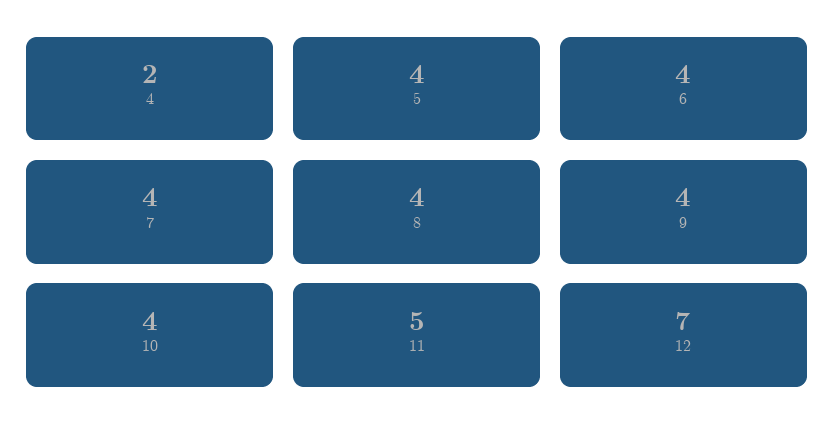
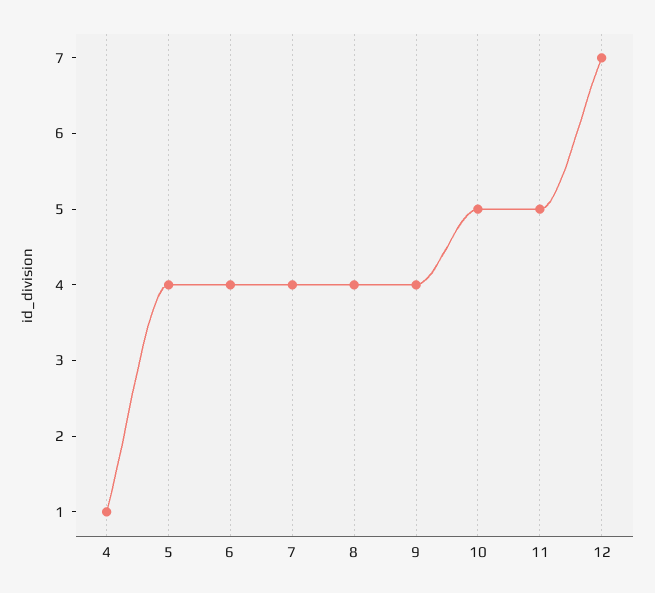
4: 2 -> 1
10: 4 -> 5

